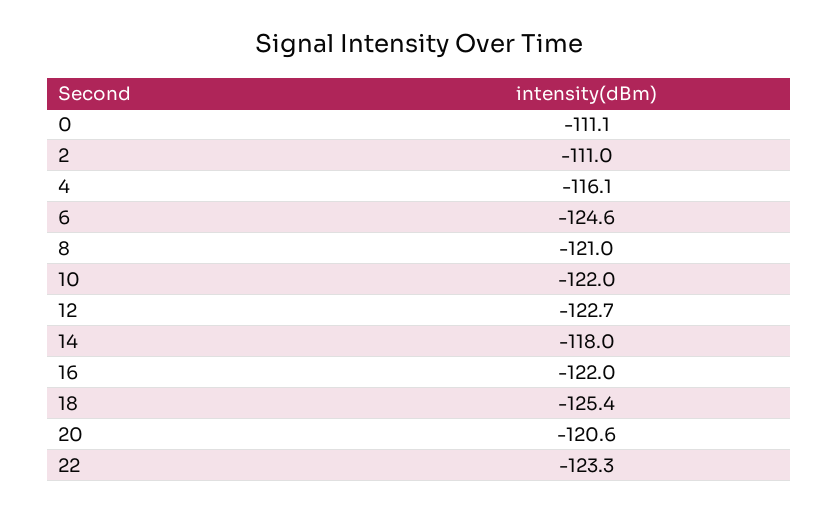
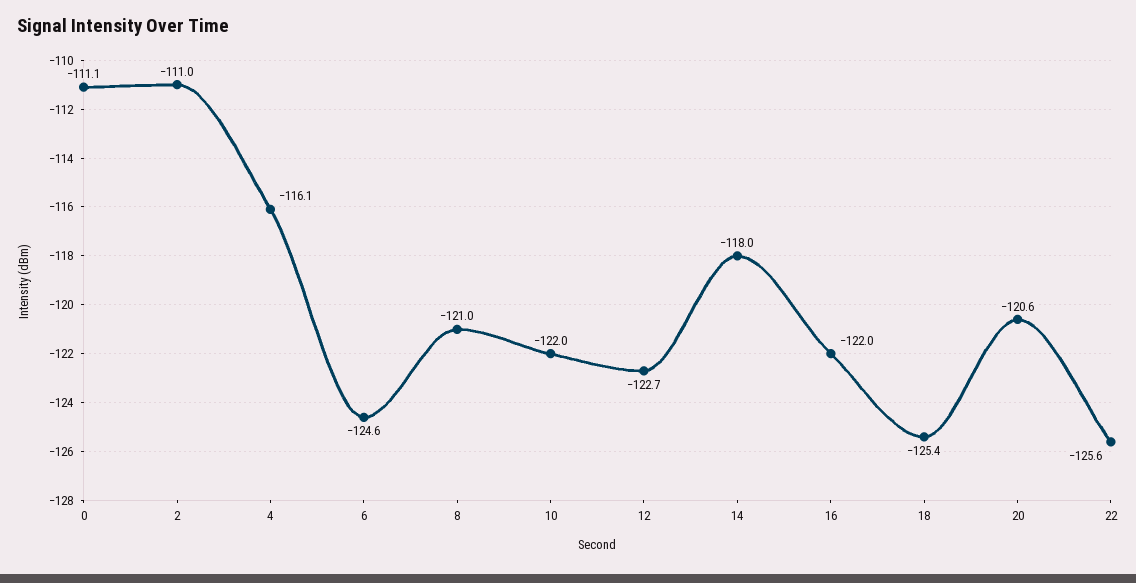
22: -123.3 -> -125.6

